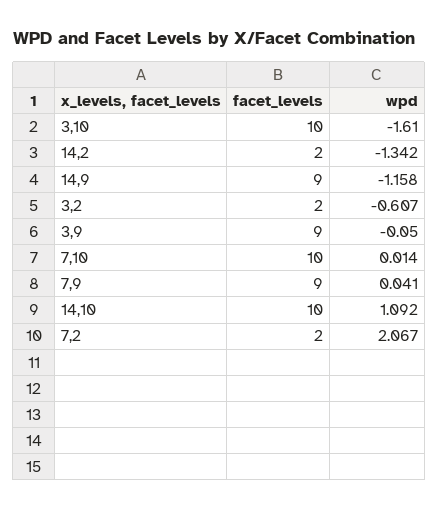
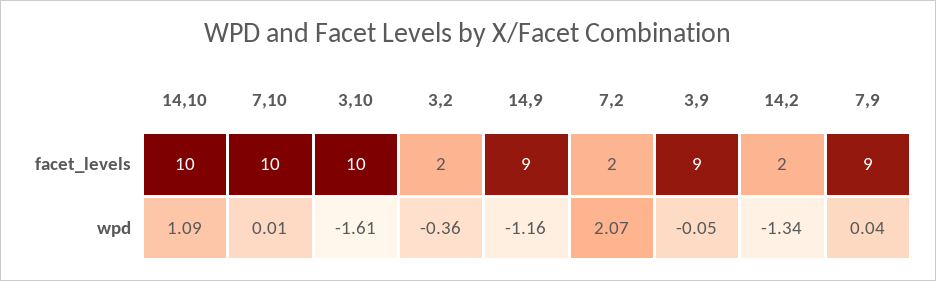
wpd, 3,2: -0.607 -> -0.36

